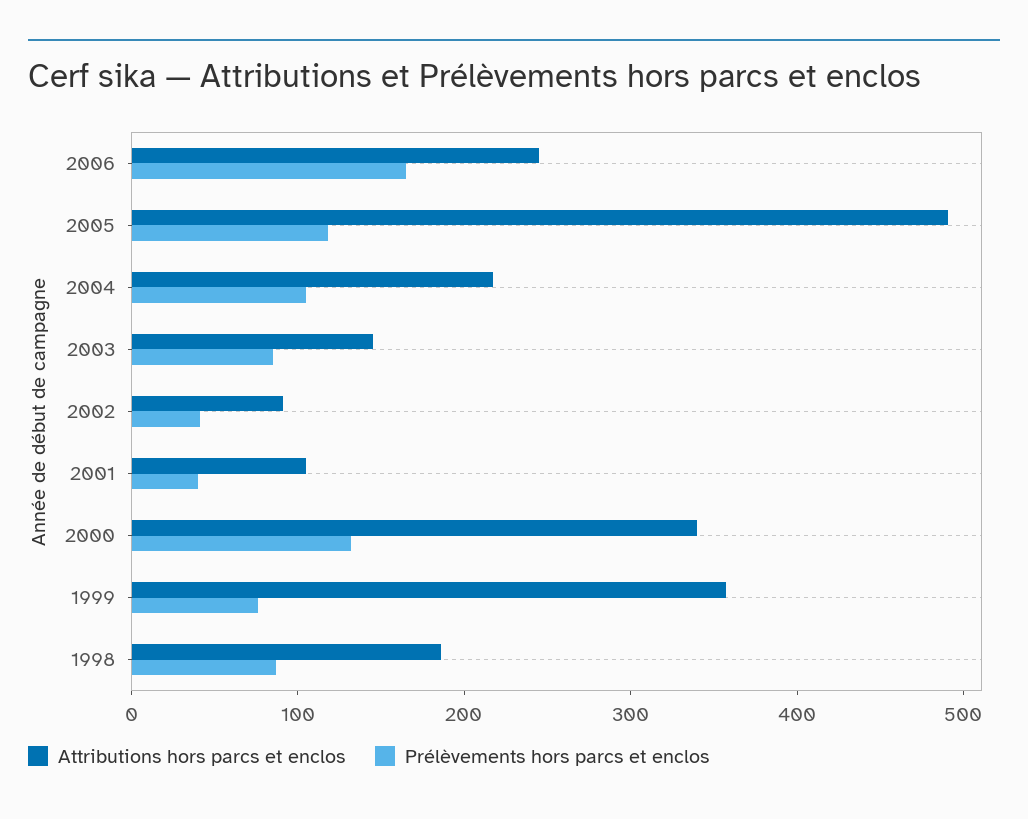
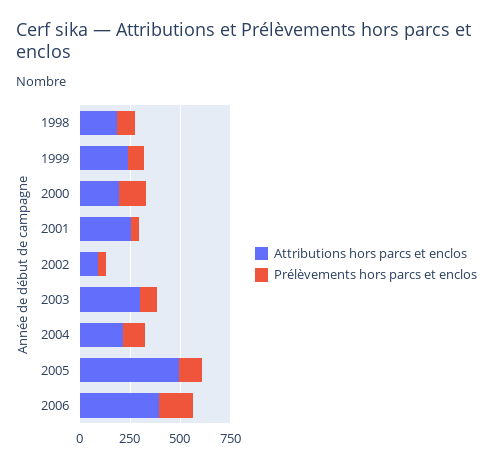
Attributions hors parcs et enclos, 2006: 240 -> 400
Attributions hors parcs et enclos, 2003: 140 -> 300
Attributions hors parcs et enclos, 2001: 100 -> 250
Attributions hors parcs et enclos, 2000: 340 -> 200
Attributions hors parcs et enclos, 1999: 360 -> 250

